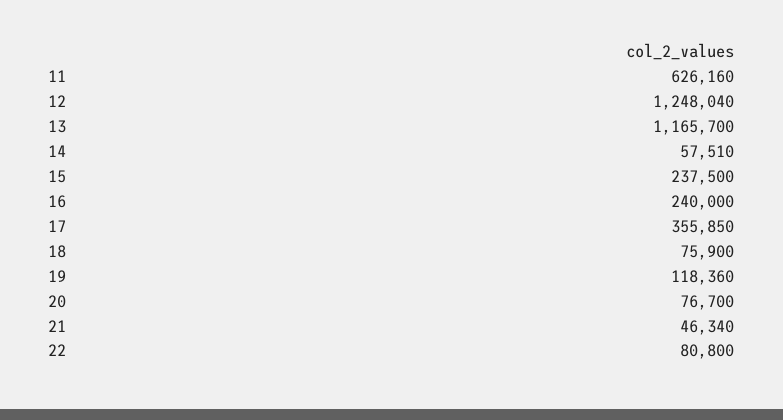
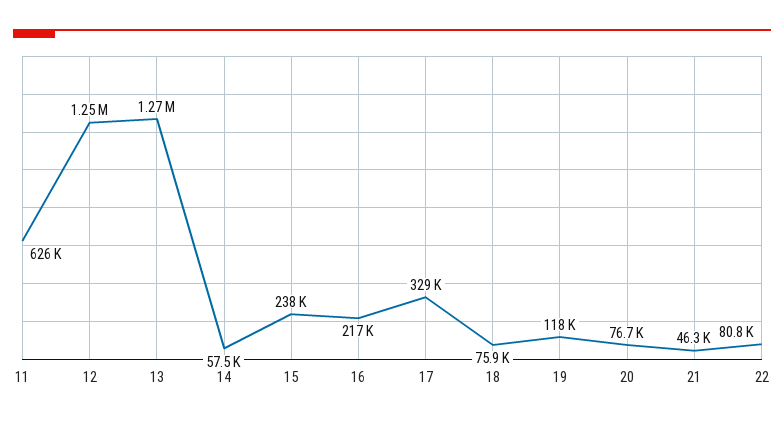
13: 1165700 -> 1270000
16: 240000 -> 217000
17: 355850 -> 329000

